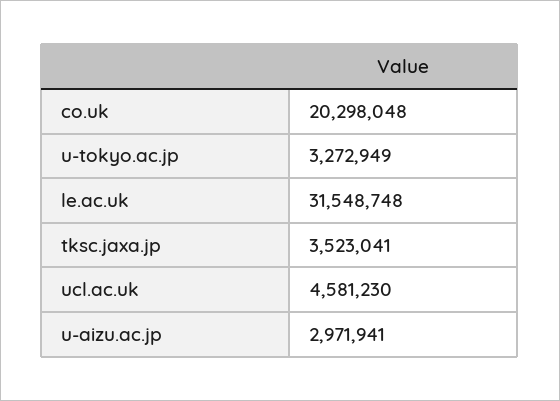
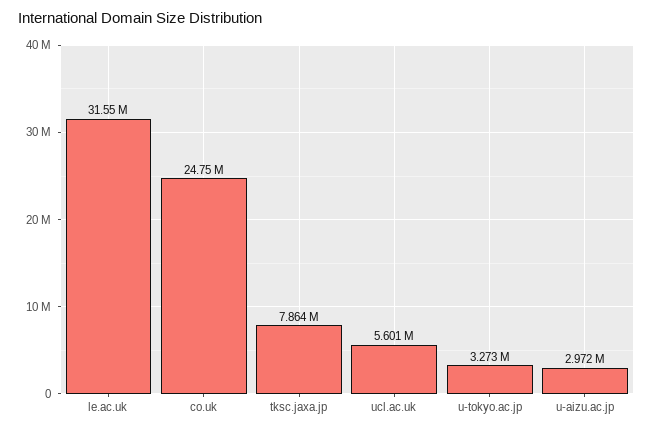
co.uk: 20298048 -> 24750000
tksc.jaxa.jp: 3523041 -> 7864000
ucl.ac.uk: 4581230 -> 5601000

